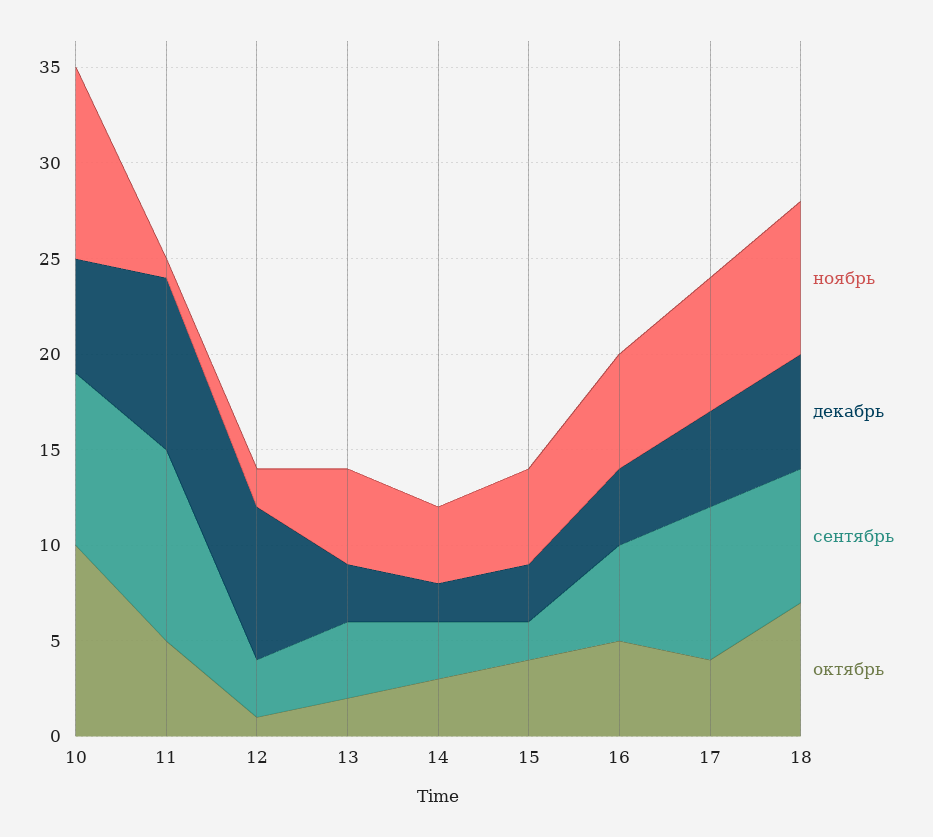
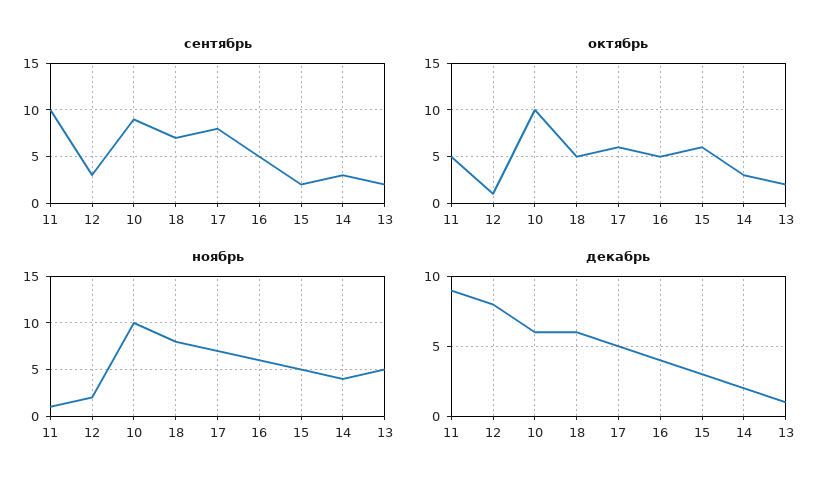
декабрь, 13: 3 -> 1
сентябрь, 13: 4 -> 2
октябрь, 15: 4 -> 6
октябрь, 17: 4 -> 6
октябрь, 18: 7 -> 5

